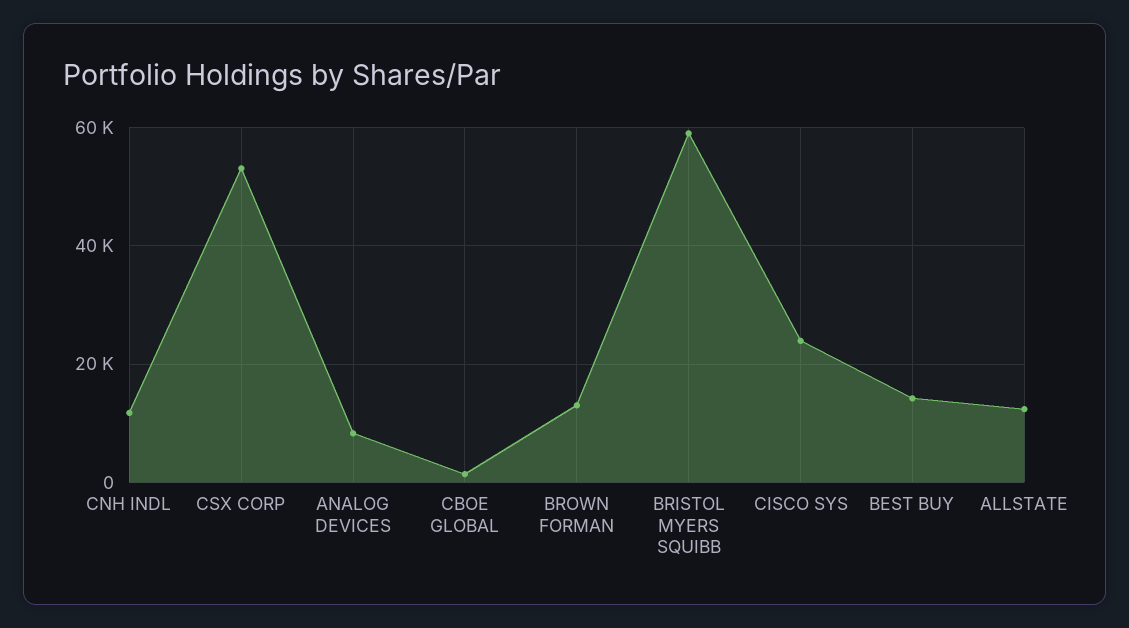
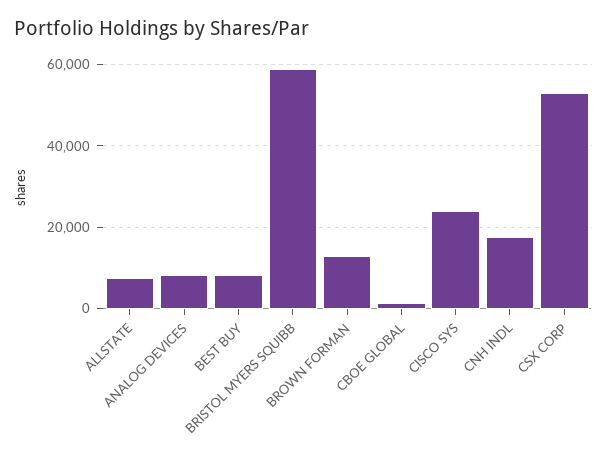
CNH INDL: 12000 -> 18000
BEST BUY: 14000 -> 8000
ALLSTATE: 12000 -> 8000

